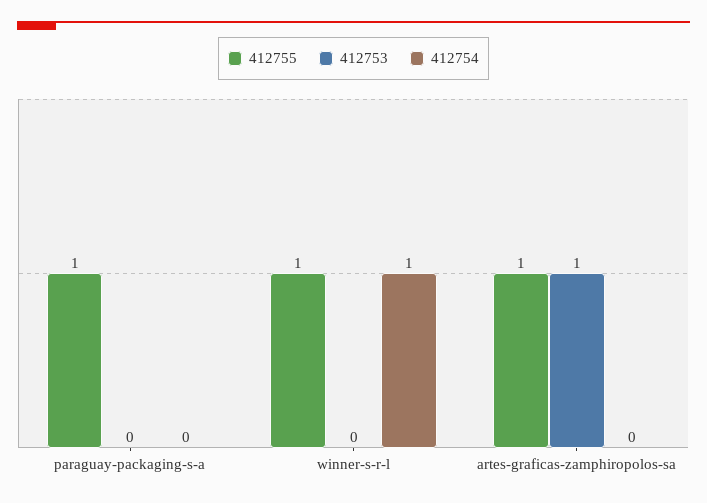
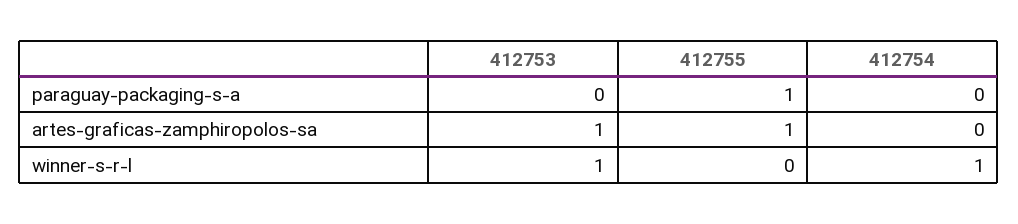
412755, winner-s-r-l: 1 -> 0
412753, winner-s-r-l: 0 -> 1

